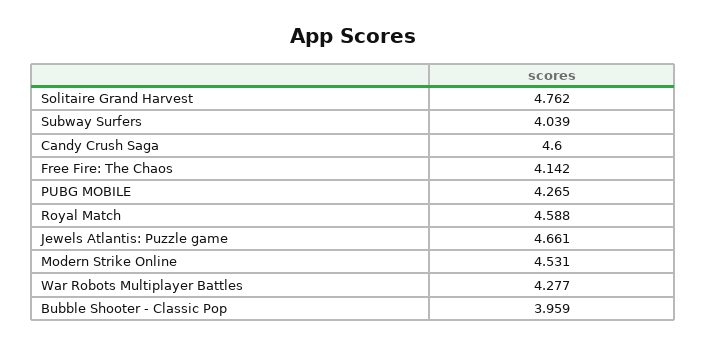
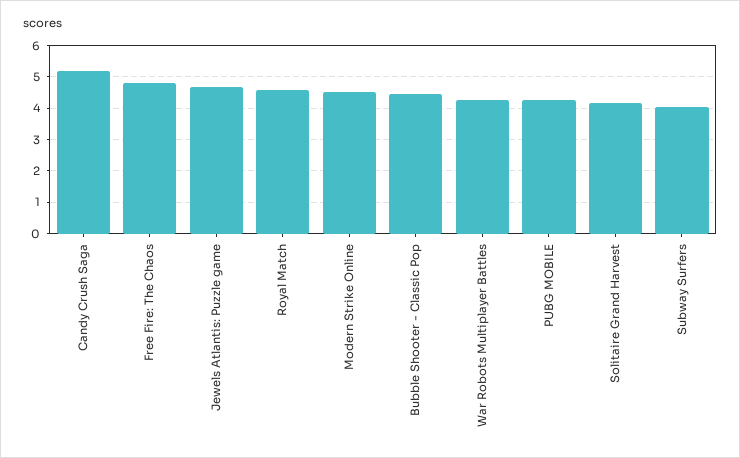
Solitaire Grand Harvest: 4.762 -> 4.2
Candy Crush Saga: 4.6 -> 5.2
Free Fire: The Chaos: 4.142 -> 4.8
Bubble Shooter - Classic Pop: 3.959 -> 4.4

